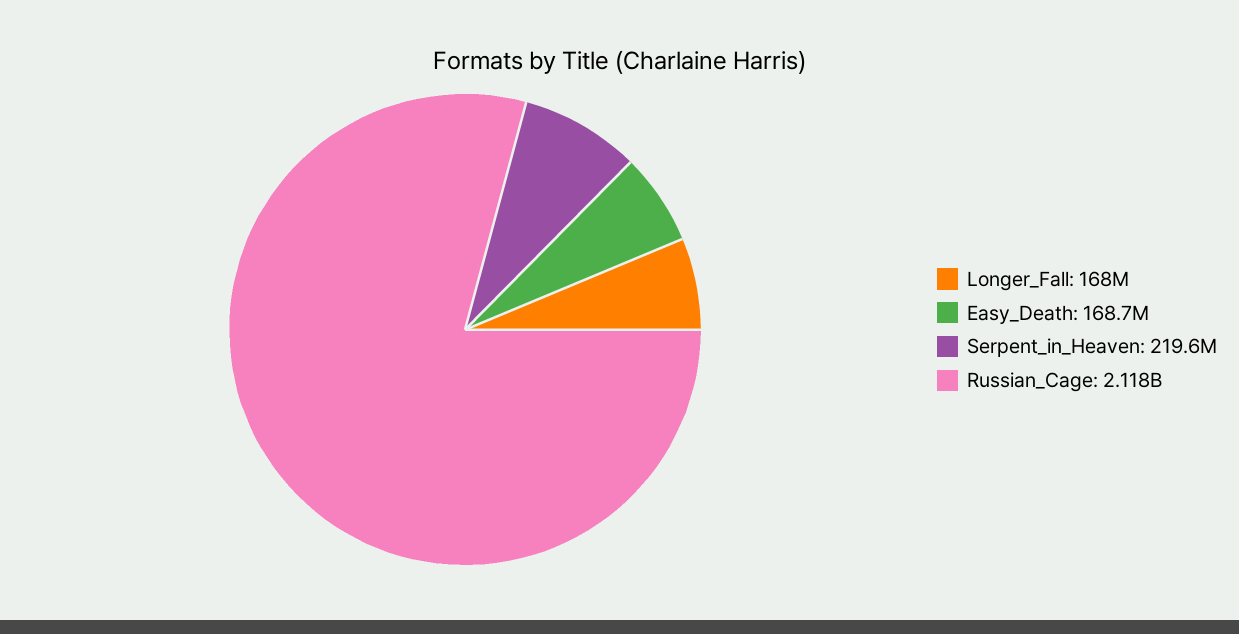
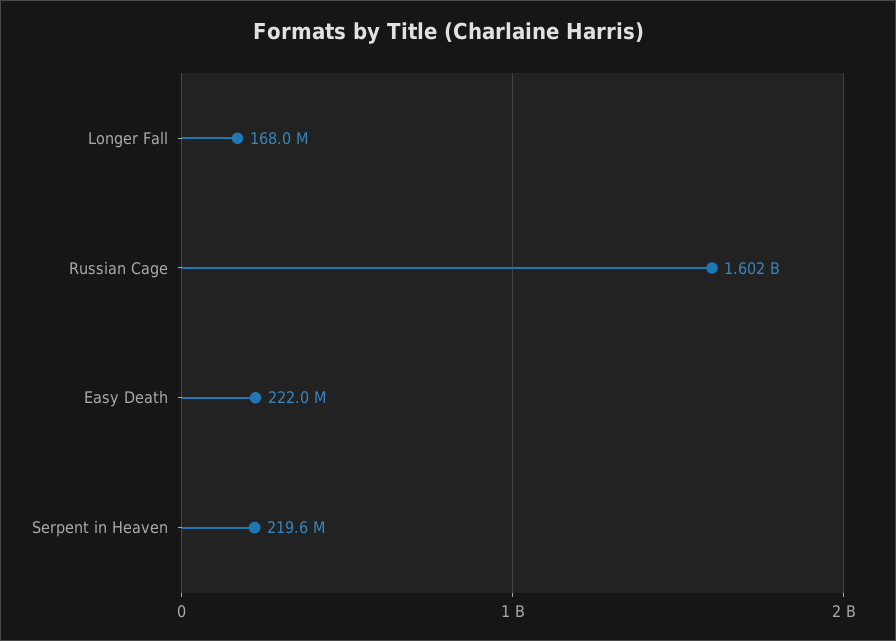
Easy_Death: 168700000 -> 222000000
Russian_Cage: 2118000000 -> 1602000000

